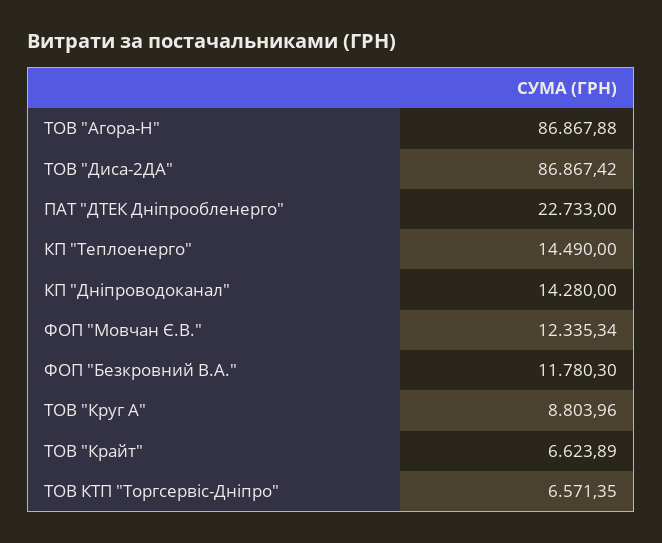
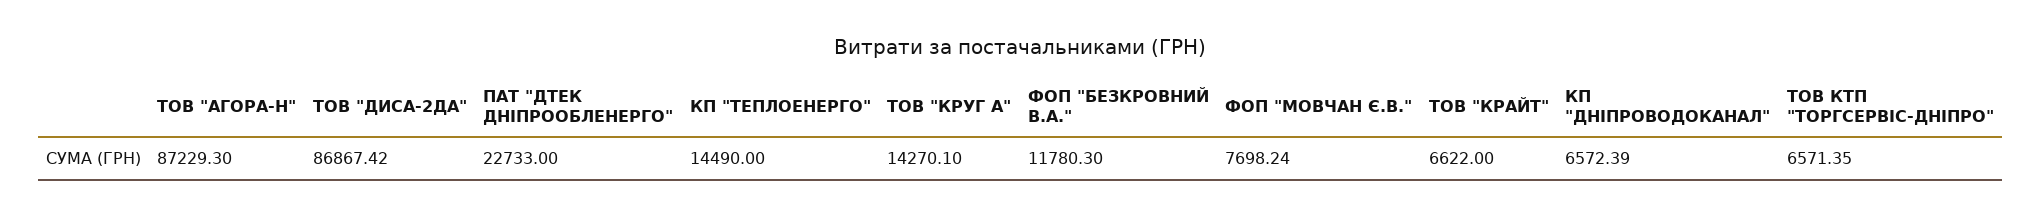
ТОВ "Агора-Н": 86867.88 -> 87229.3
КП "Дніпроводоканал": 14280 -> 6572.39
ФОП "Мовчан Є.В.": 12335.34 -> 7698.24
ТОВ "Круг А": 8803.96 -> 14270.1
ТОВ "Крайт": 6623.89 -> 6622

